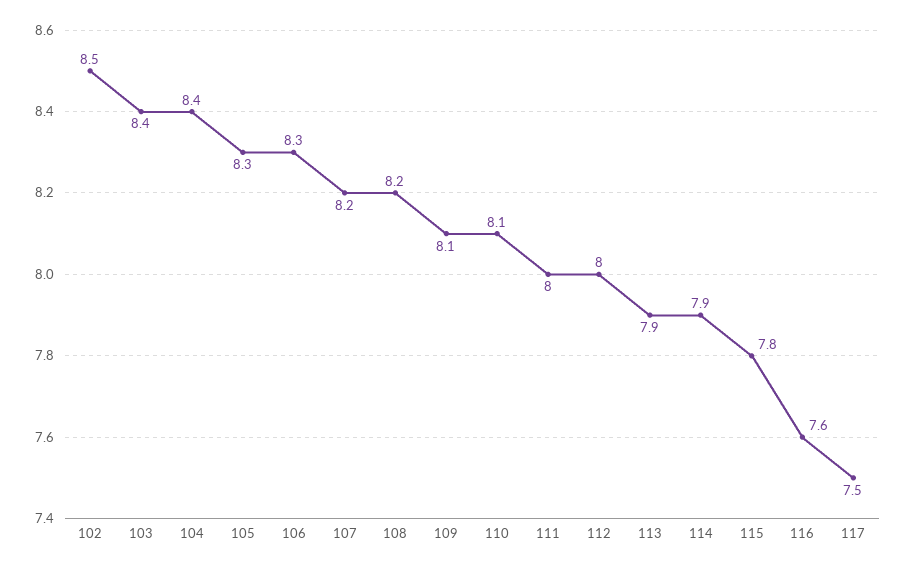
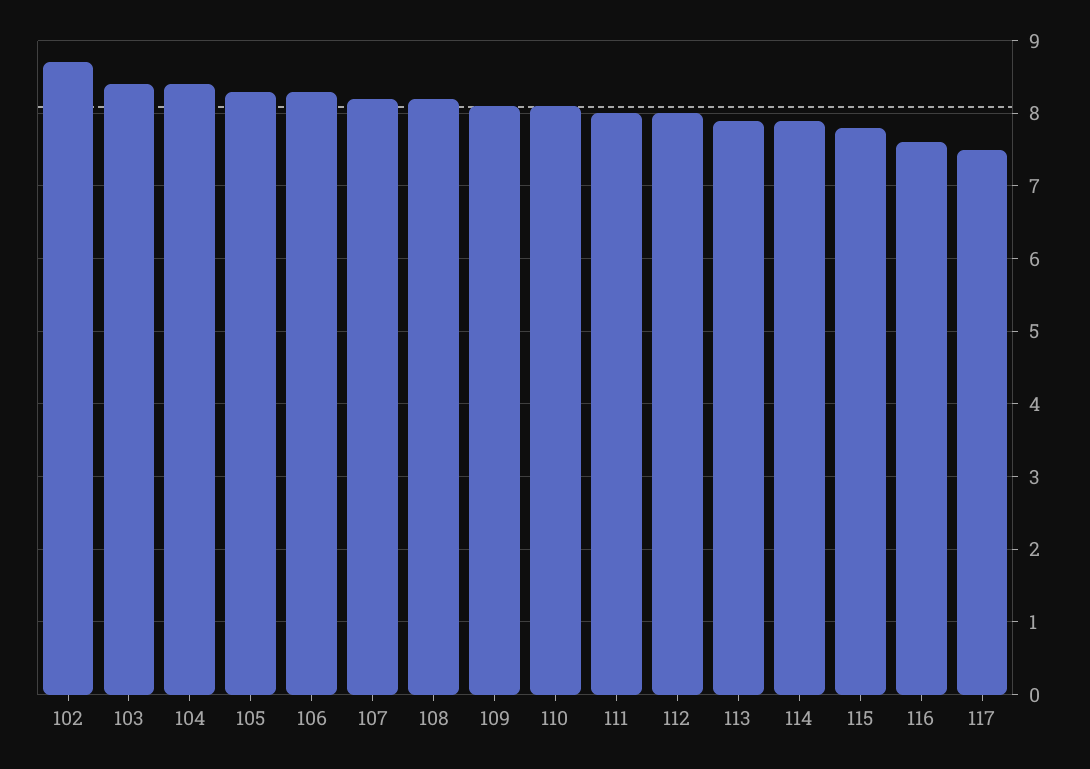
102: 8.5 -> 8.7

